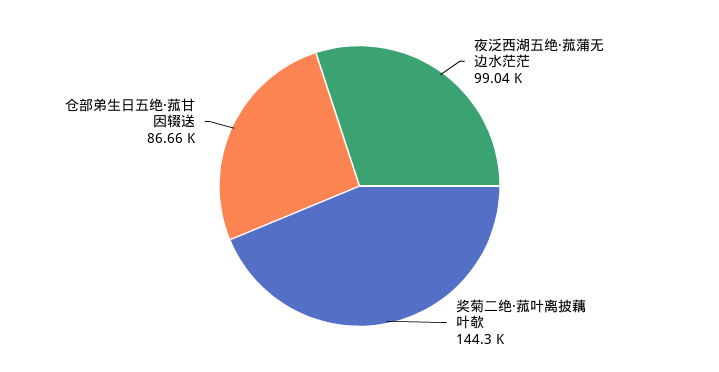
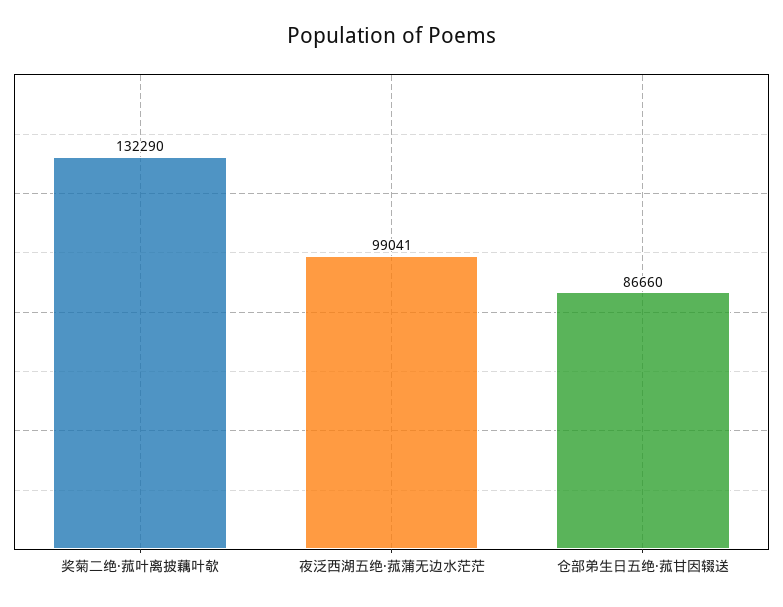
奖菊二绝·菰叶离披藕叶欹: 144300 -> 132290

